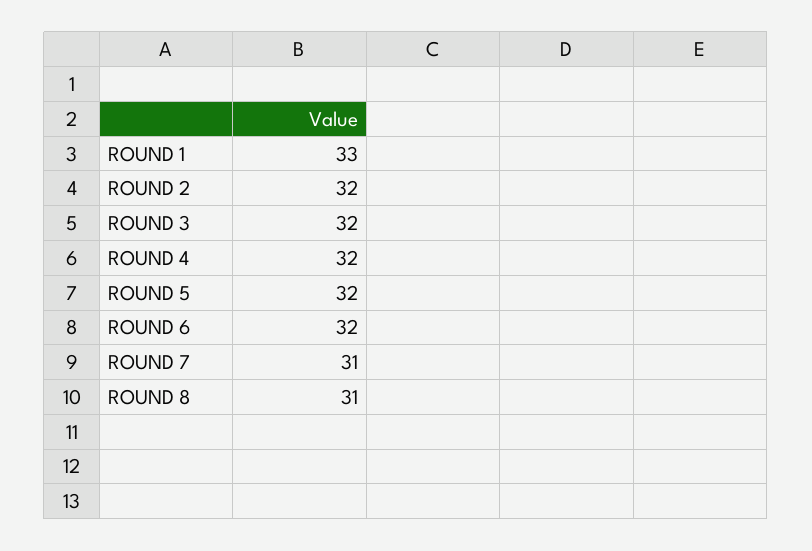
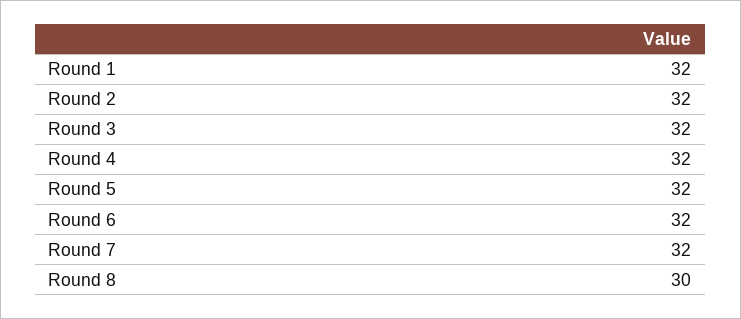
ROUND 1: 33 -> 32
ROUND 7: 31 -> 32
ROUND 8: 31 -> 30

